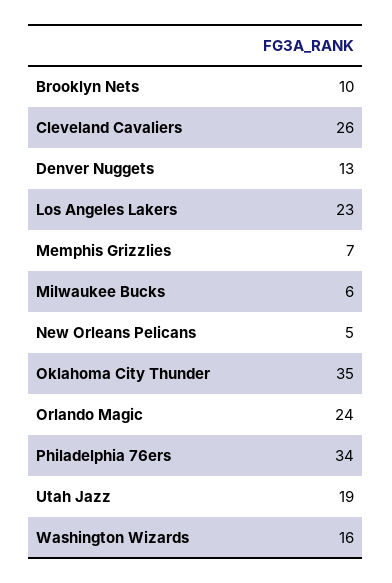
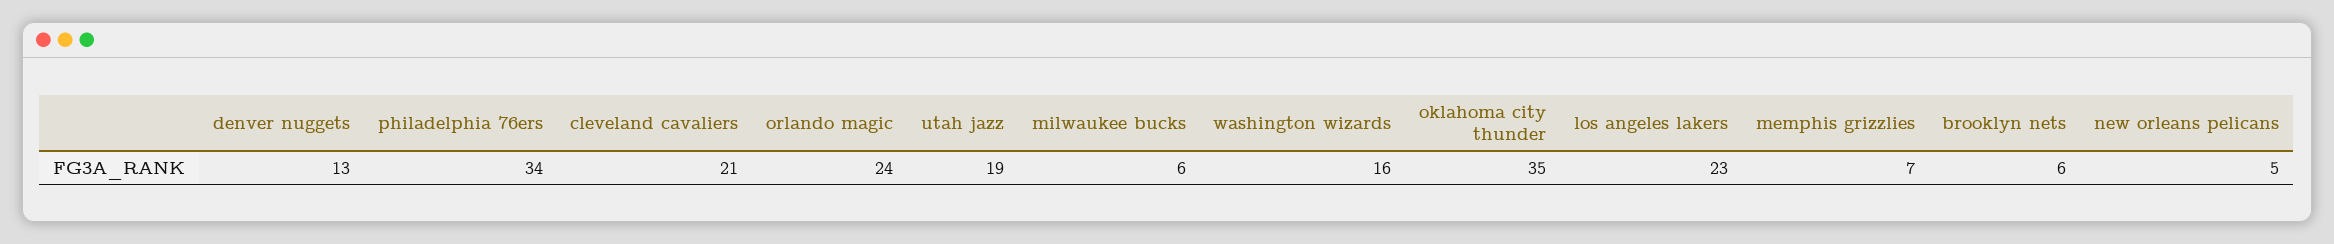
Brooklyn Nets: 10 -> 6
Cleveland Cavaliers: 26 -> 21

